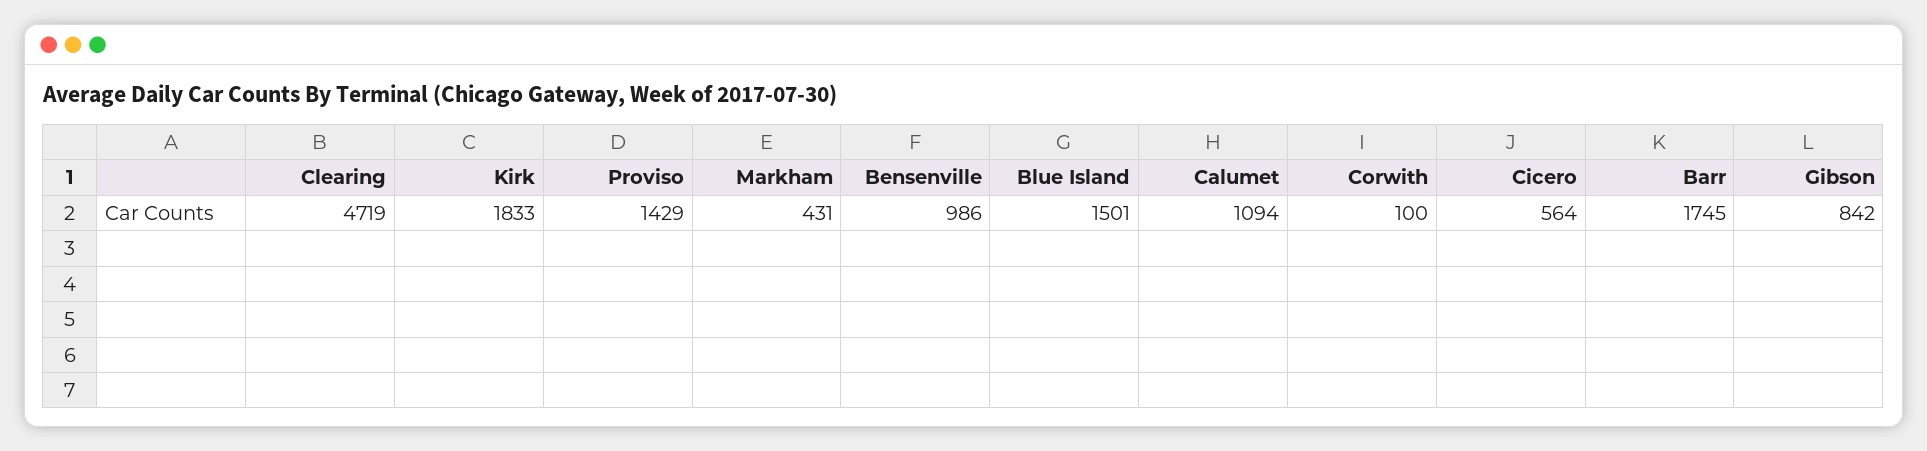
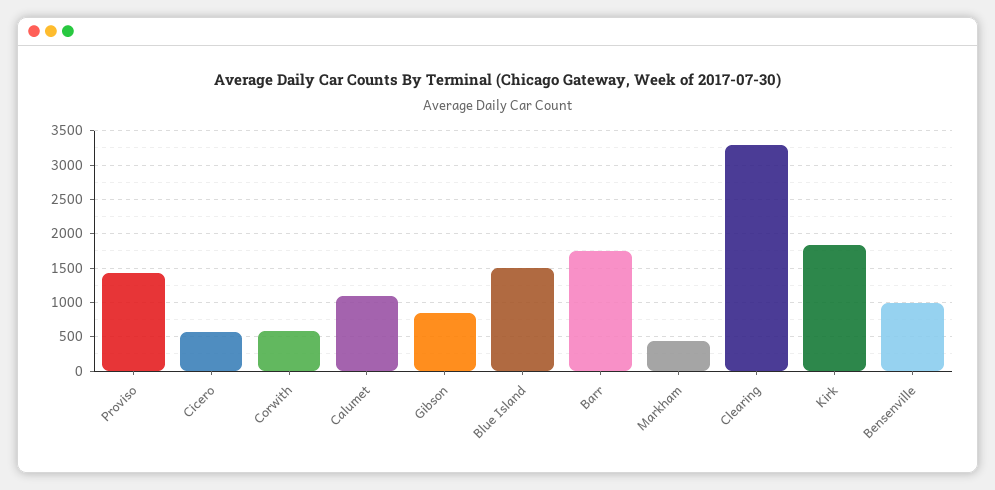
Clearing: 4719 -> 3300
Corwith: 100 -> 600

